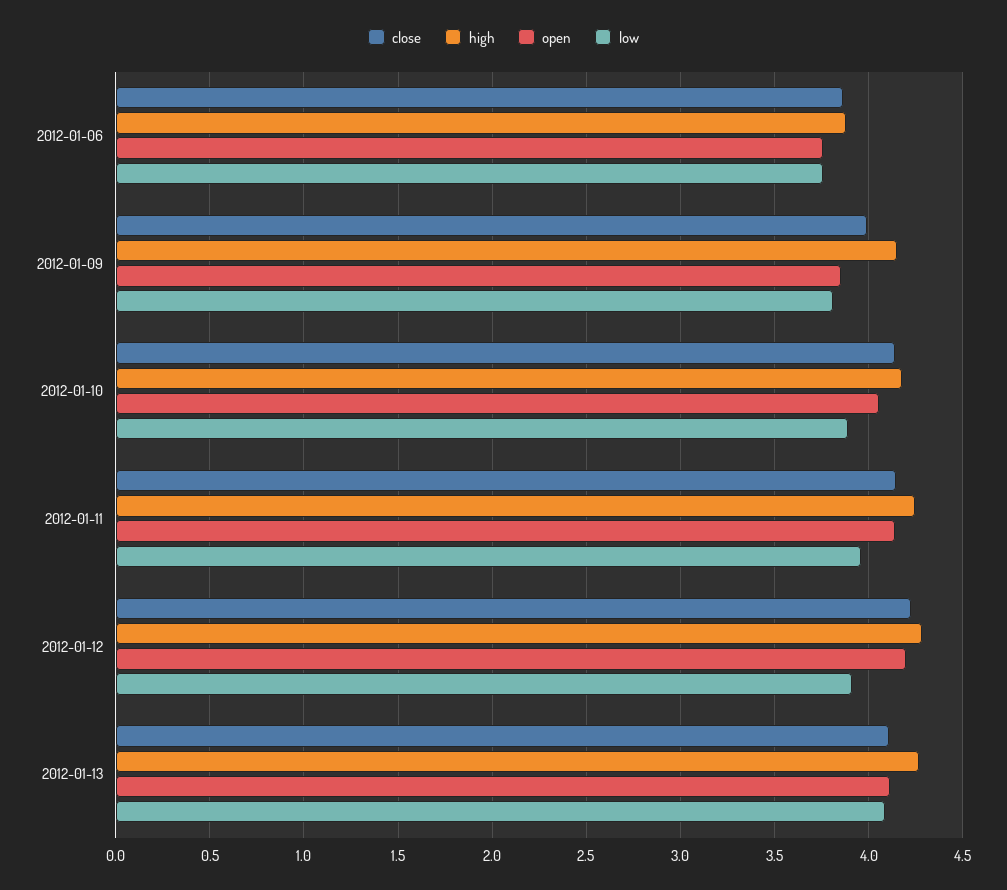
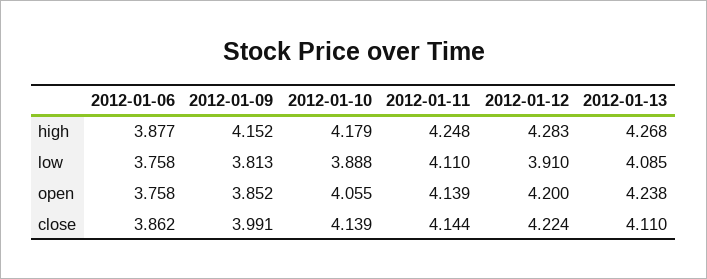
low, 2012-01-11: 3.95 -> 4.11
open, 2012-01-13: 4.1 -> 4.238

